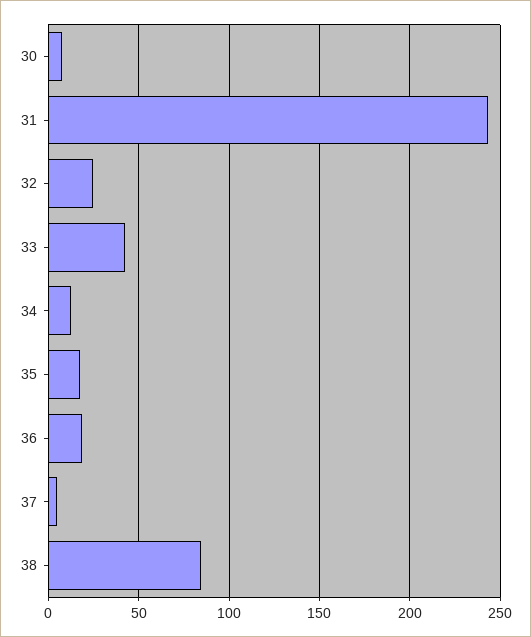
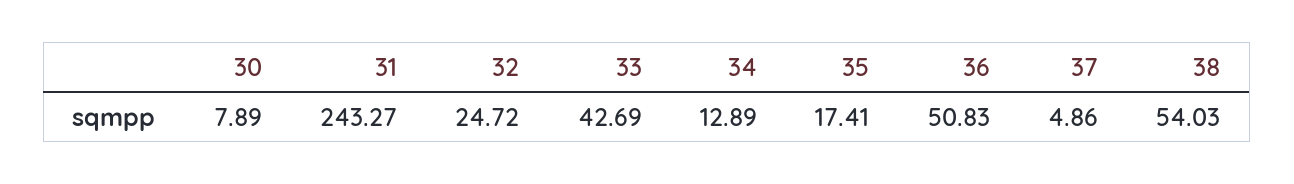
36: 20 -> 50.83
38: 85 -> 54.03

